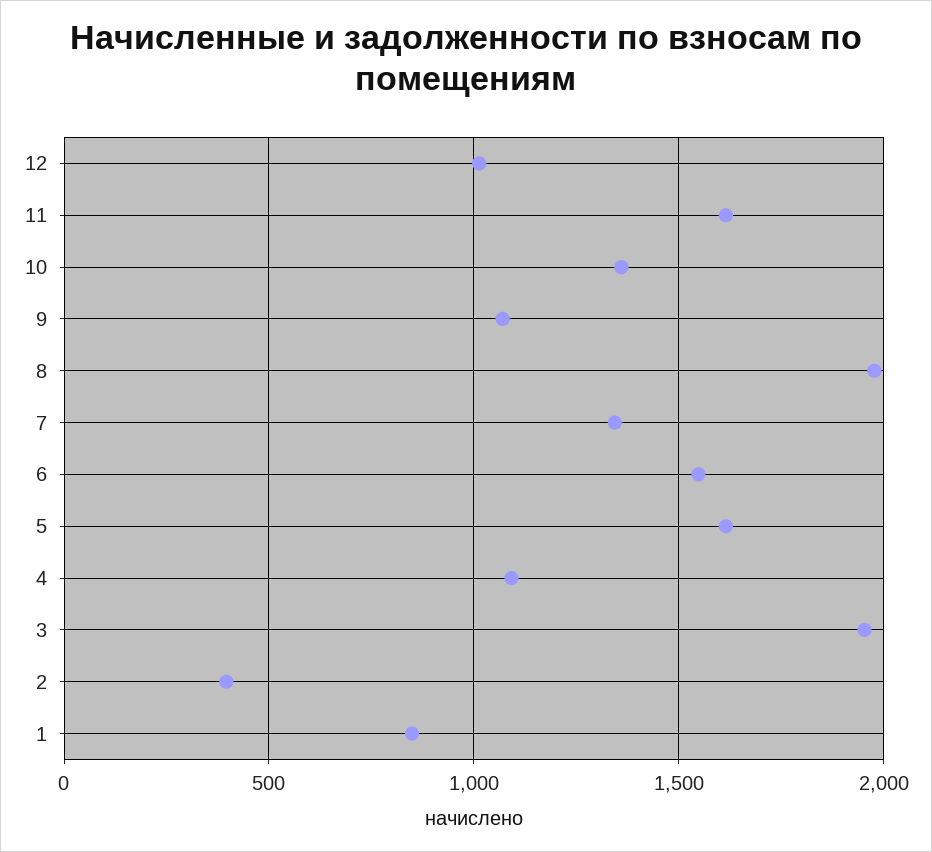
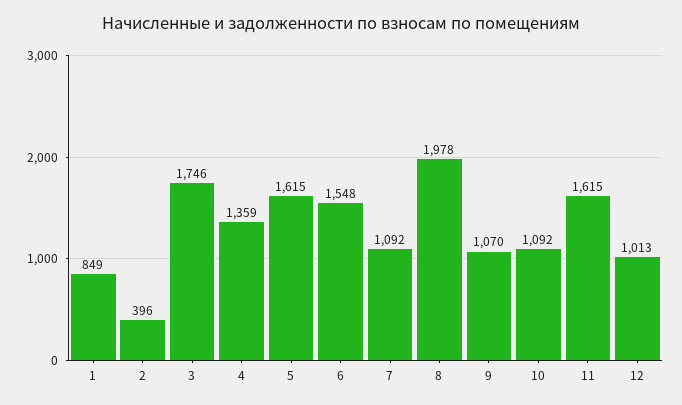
10: 1350 -> 1092
7: 1350 -> 1092
4: 1100 -> 1359
3: 1950 -> 1746

